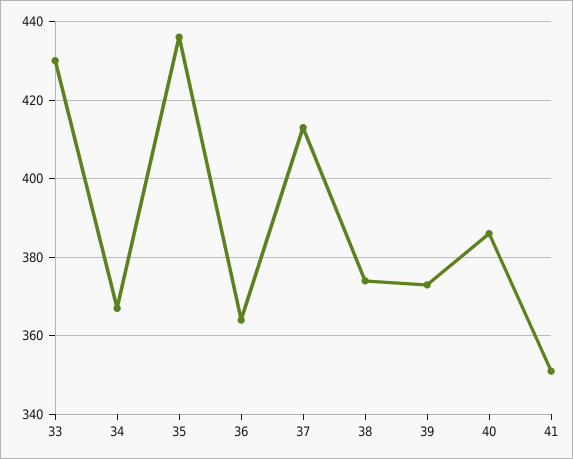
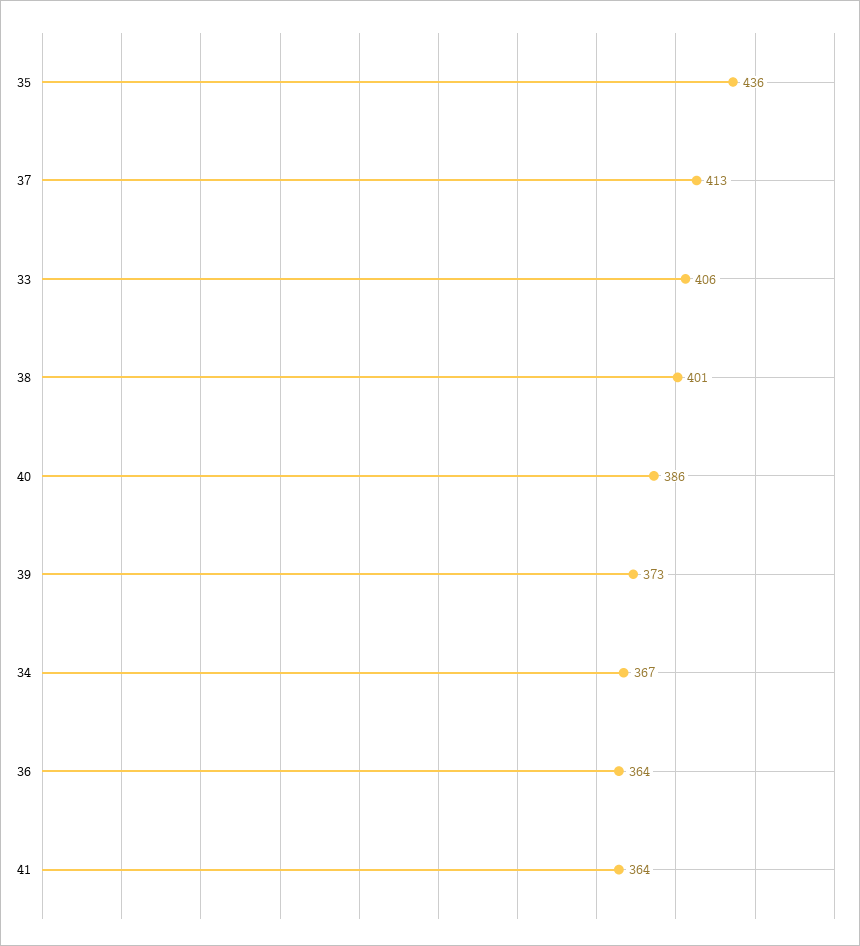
33: 430 -> 406
38: 375 -> 401
41: 350 -> 364

